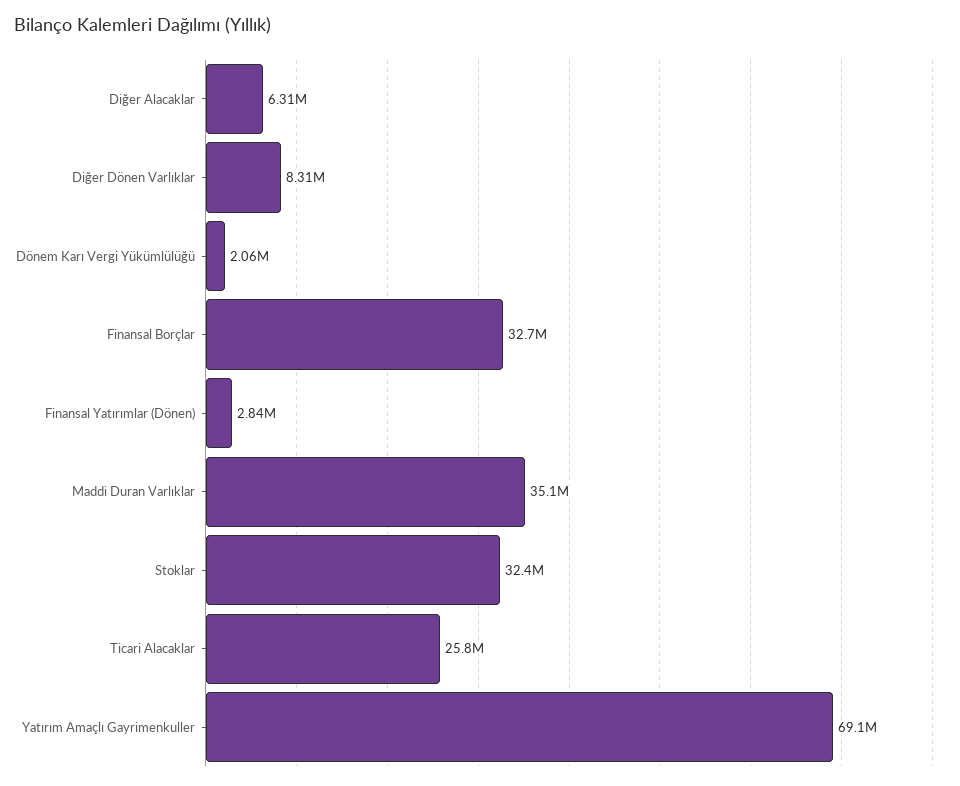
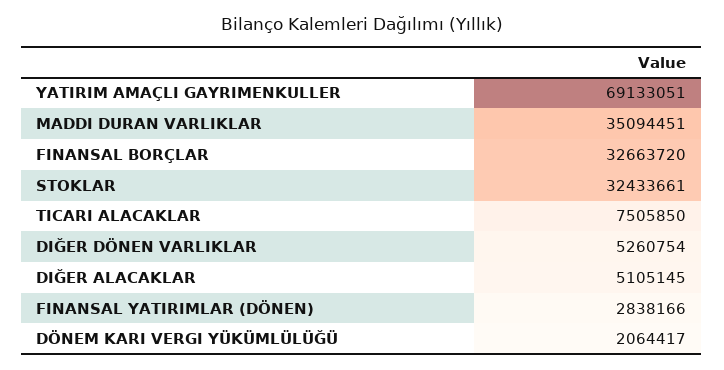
Diğer Alacaklar: 6310000 -> 5105145
Diğer Dönen Varlıklar: 8310000 -> 5260754
Ticari Alacaklar: 25800000 -> 7505850

